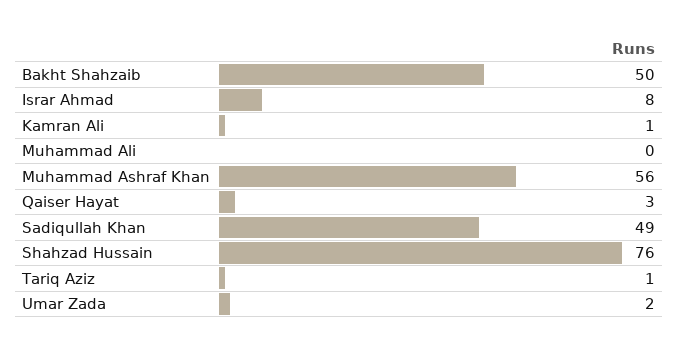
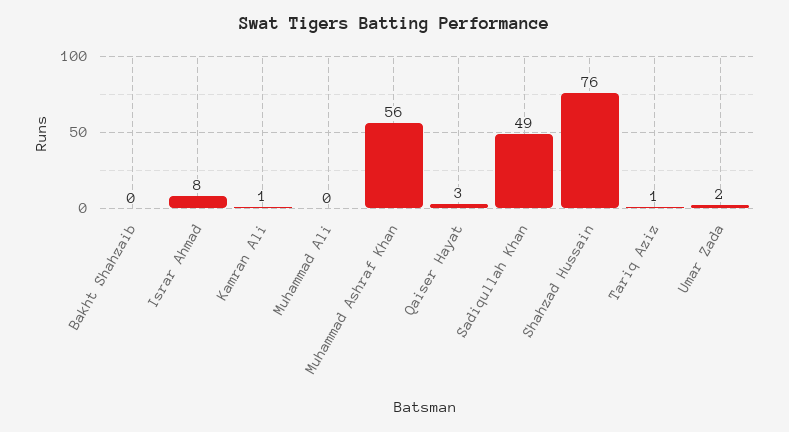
Bakht Shahzaib: 50 -> 0

